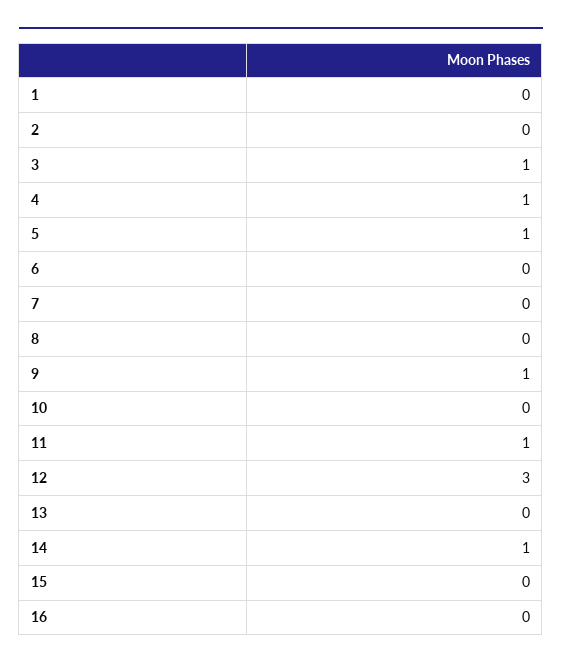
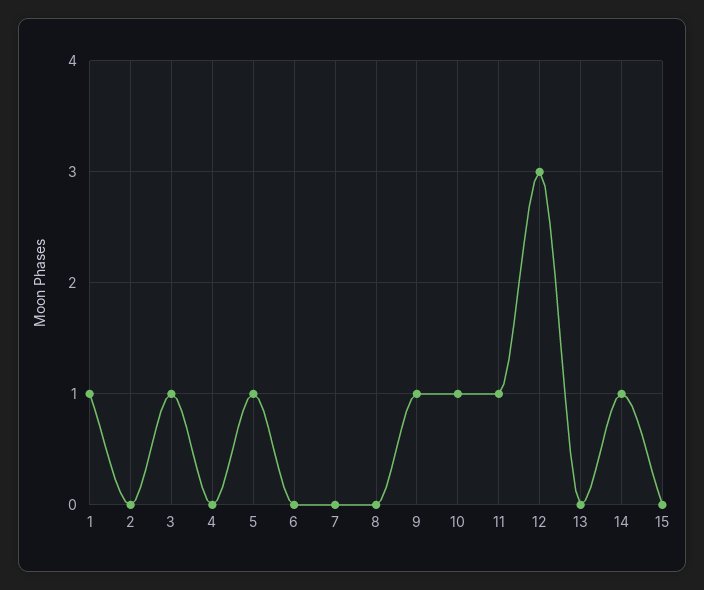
1: 0 -> 1
4: 1 -> 0
10: 0 -> 1
16: 0 -> none

